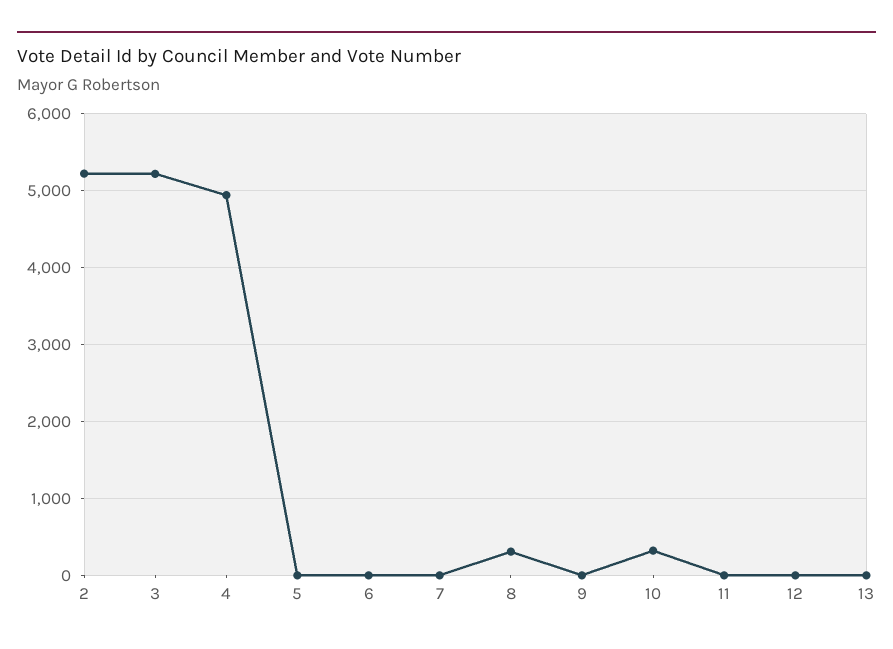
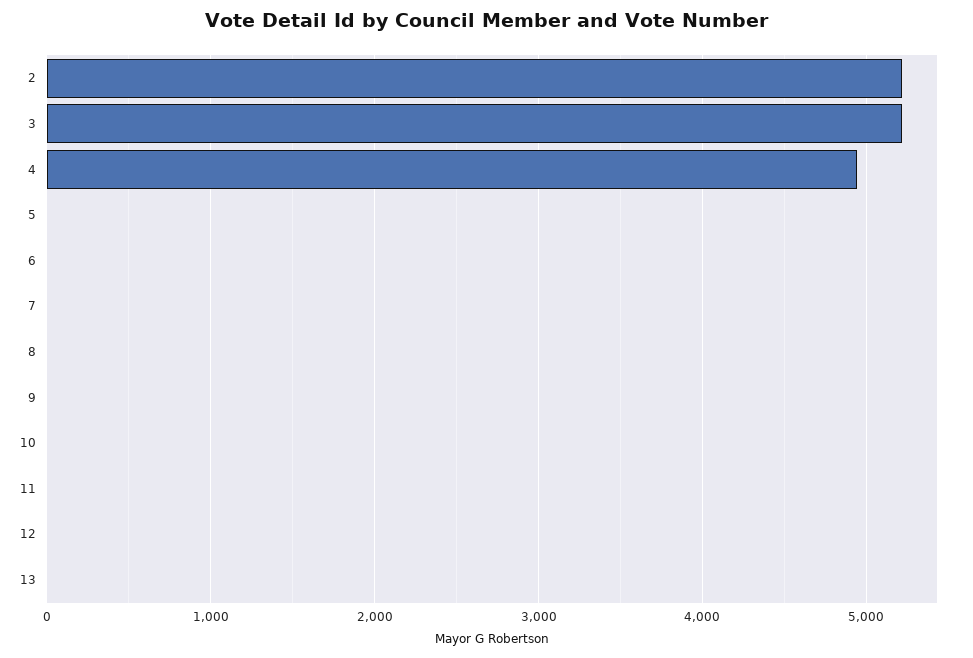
8: 300 -> 0
10: 300 -> 0

